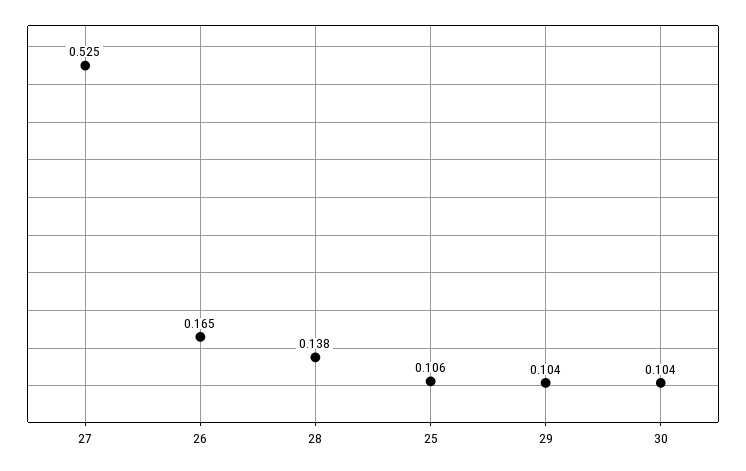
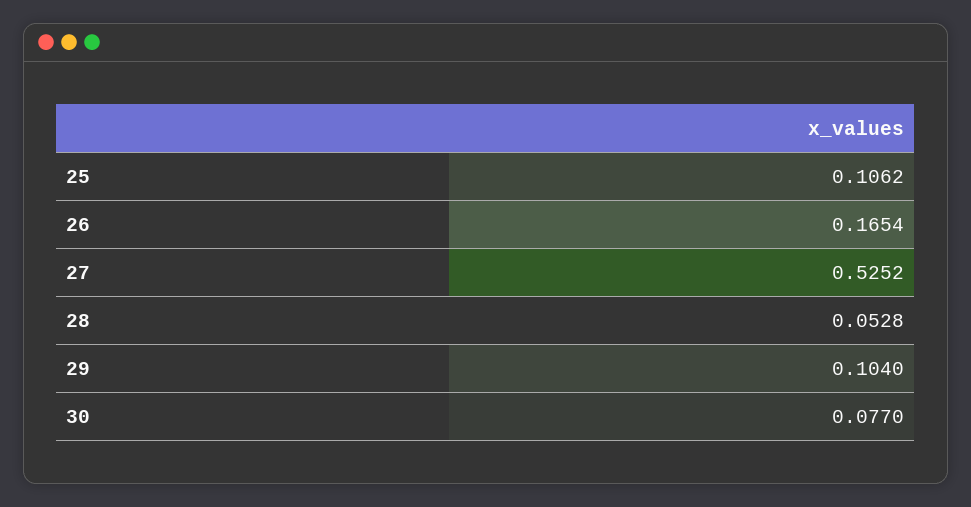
28: 0.138 -> 0.0528
30: 0.104 -> 0.077

